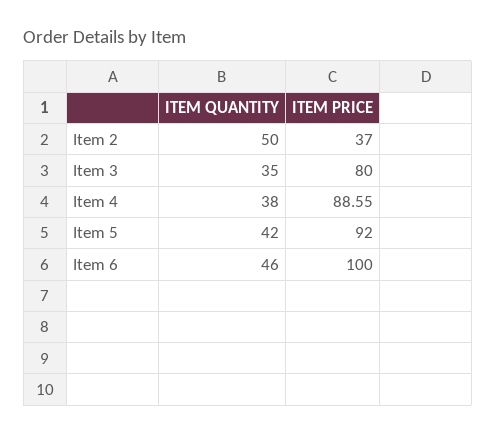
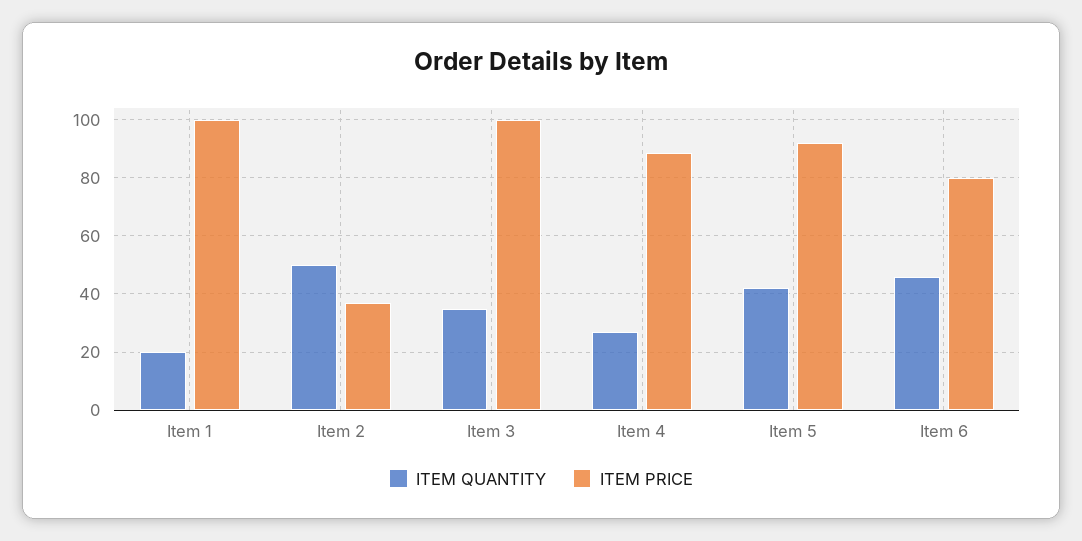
ITEM PRICE, Item 3: 80 -> 100
ITEM QUANTITY, Item 4: 38 -> 27.5
ITEM PRICE, Item 6: 100 -> 80
ITEM QUANTITY, Item 1: none -> 20
ITEM PRICE, Item 1: none -> 100

